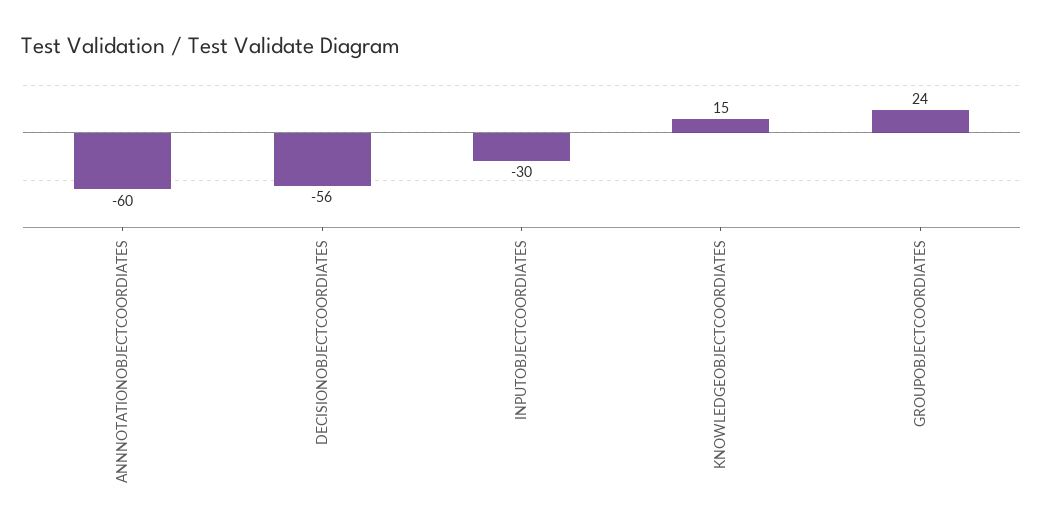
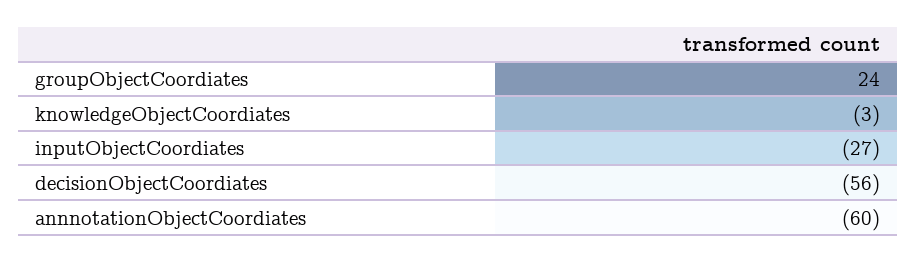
INPUTOBJECTCOORDIATES: -30 -> -27
KNOWLEDGEOBJECTCOORDIATES: 15 -> -3

